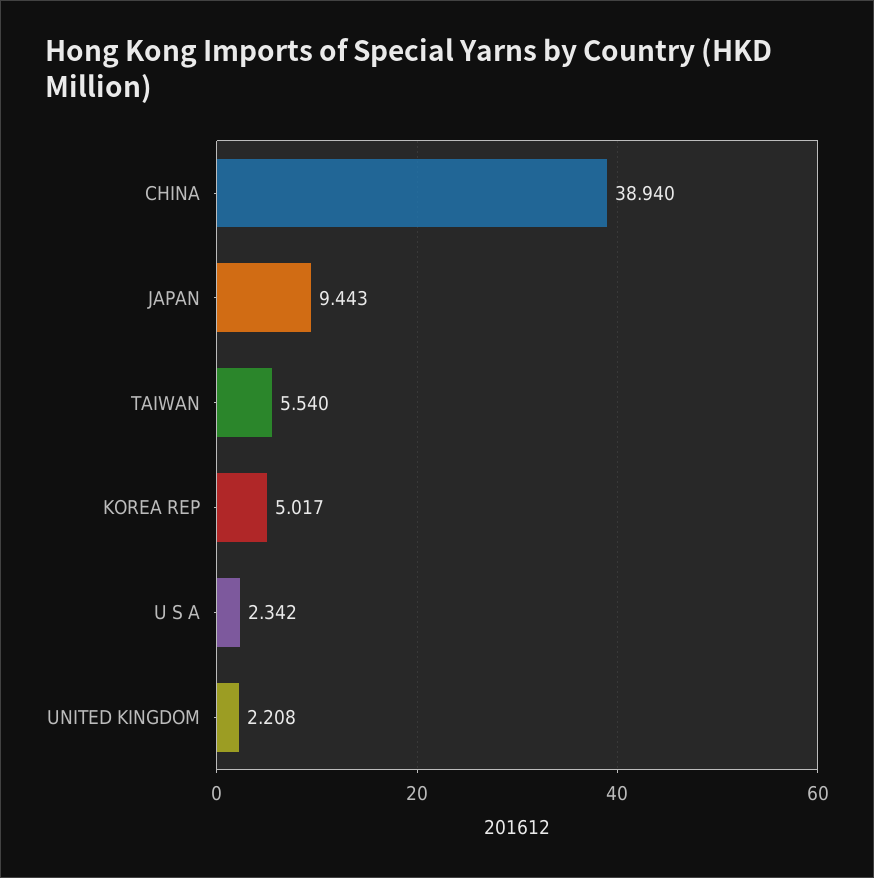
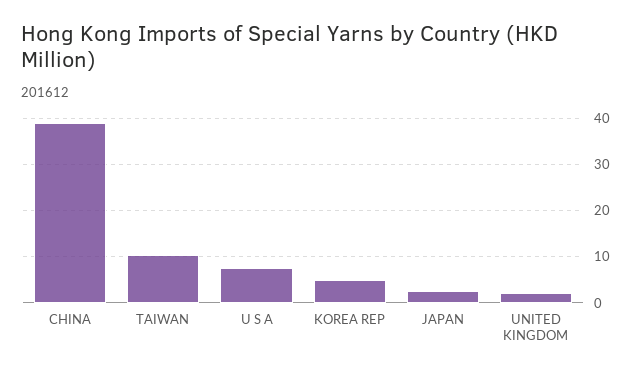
JAPAN: 9.443 -> 2
TAIWAN: 5.54 -> 10
U S A: 2.342 -> 8

